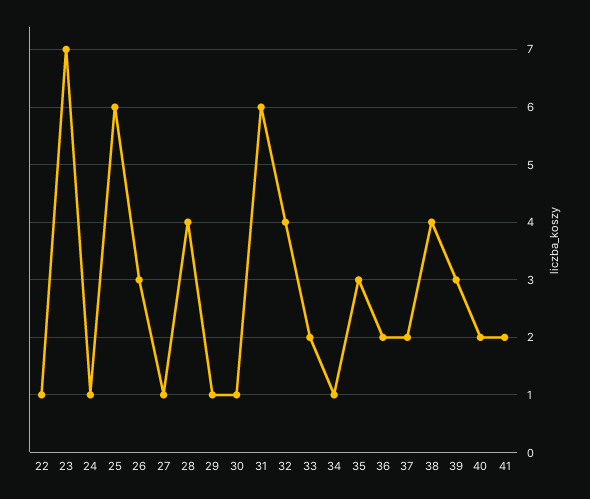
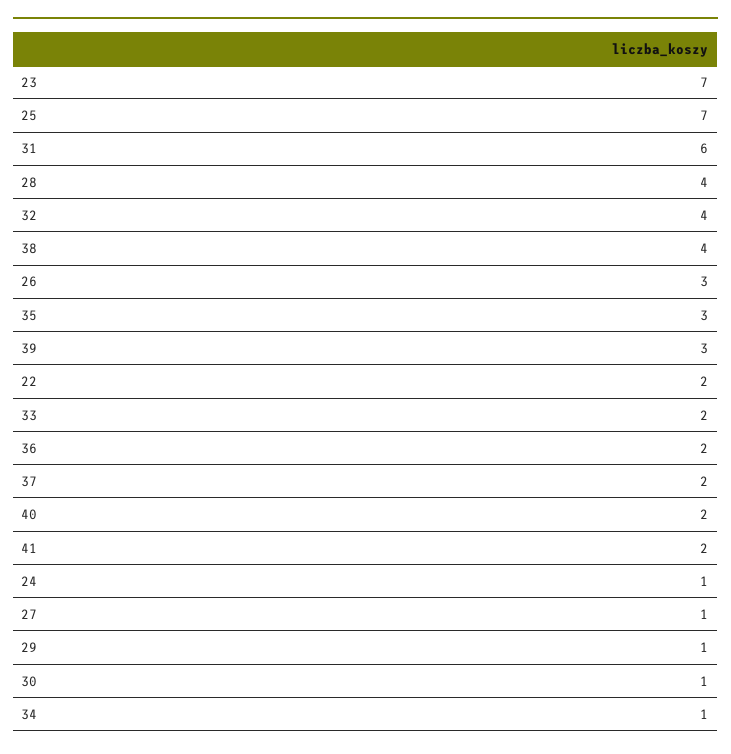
22: 1 -> 2
25: 6 -> 7

